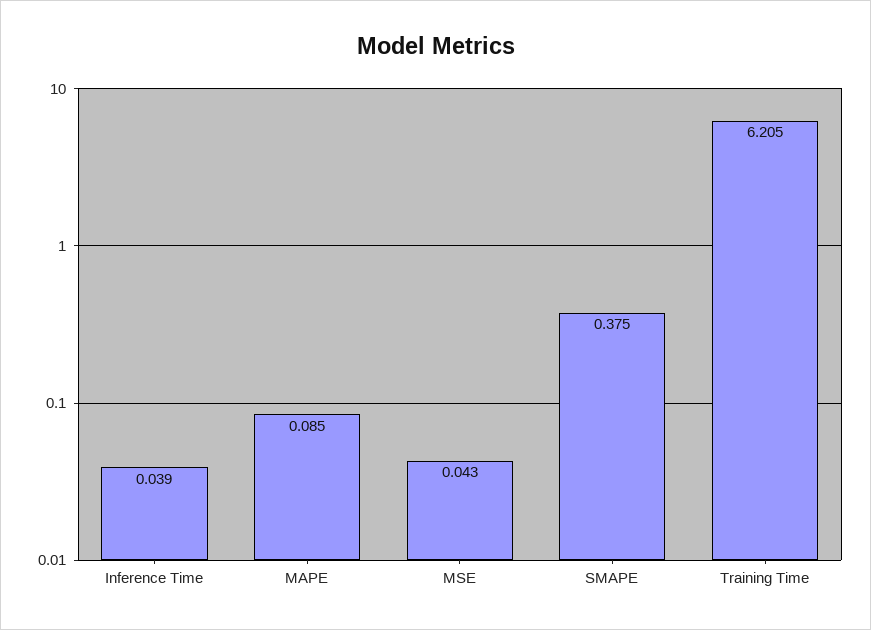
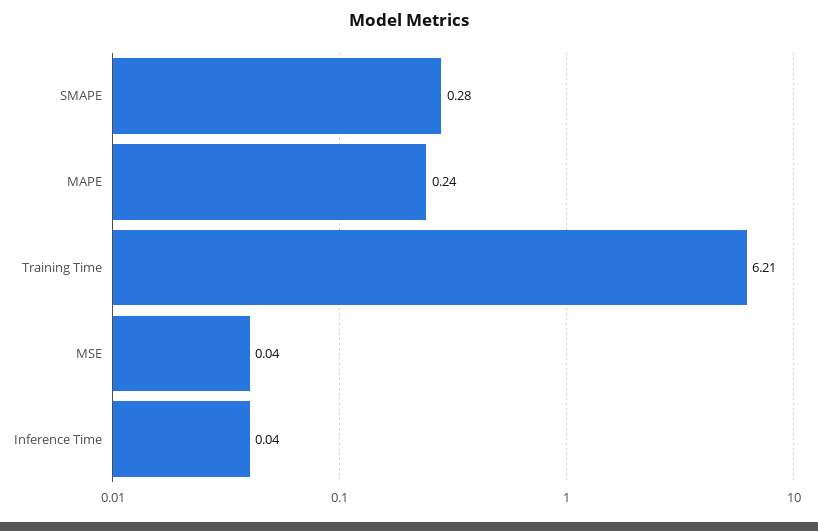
MAPE: 0.085 -> 0.24
SMAPE: 0.375 -> 0.28

